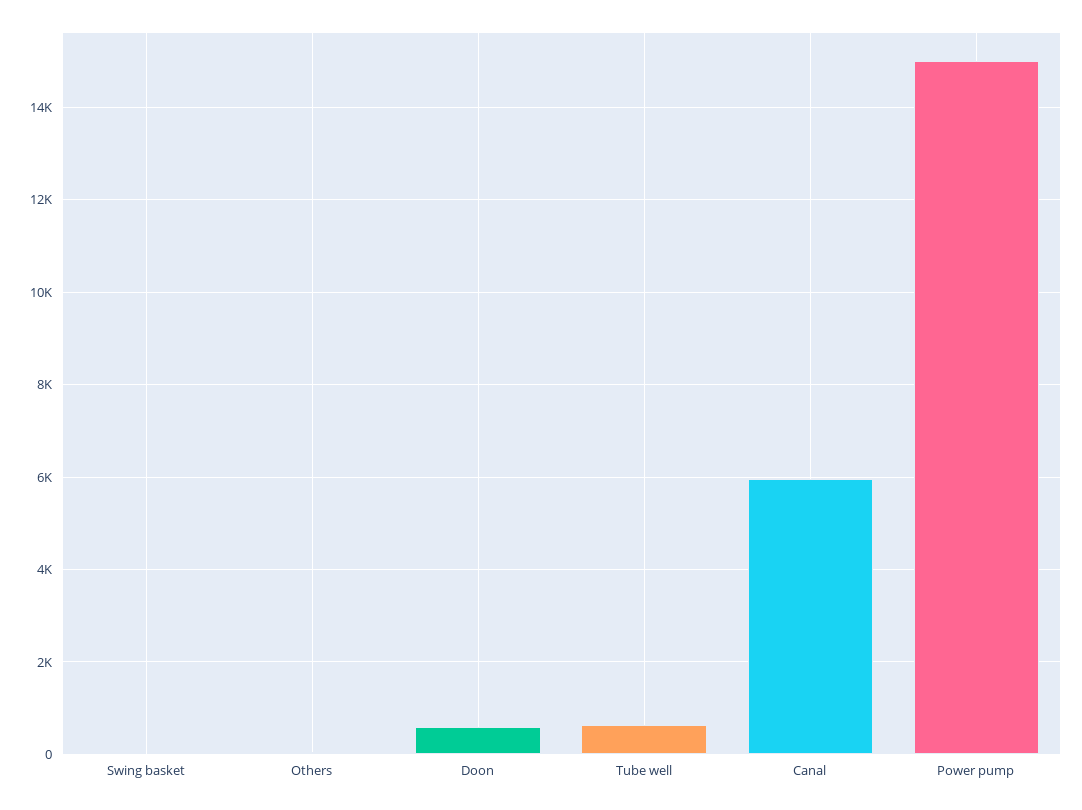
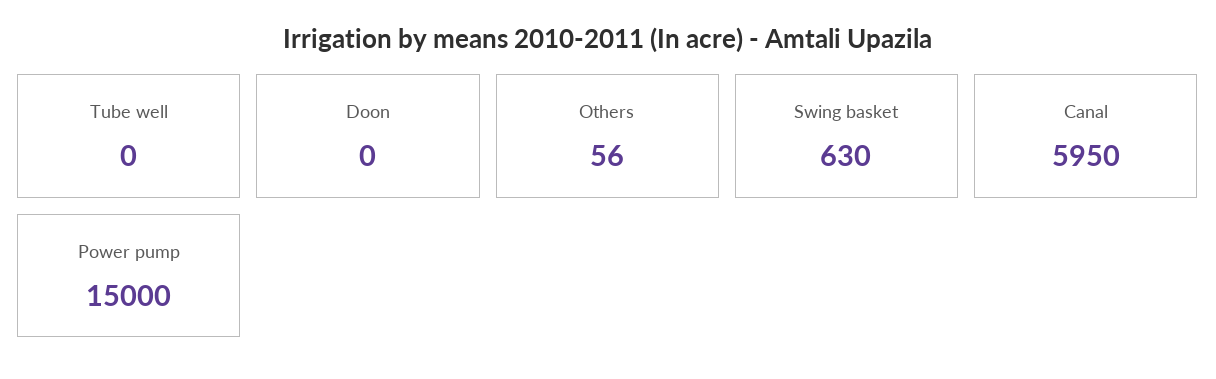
Swing basket: 0 -> 630
Doon: 600 -> 0
Tube well: 600 -> 0

